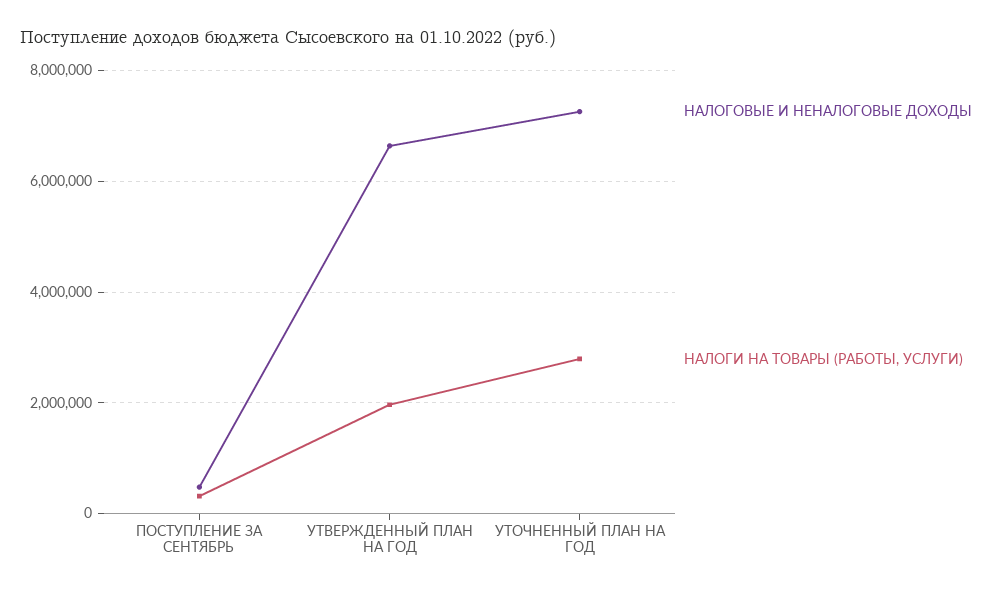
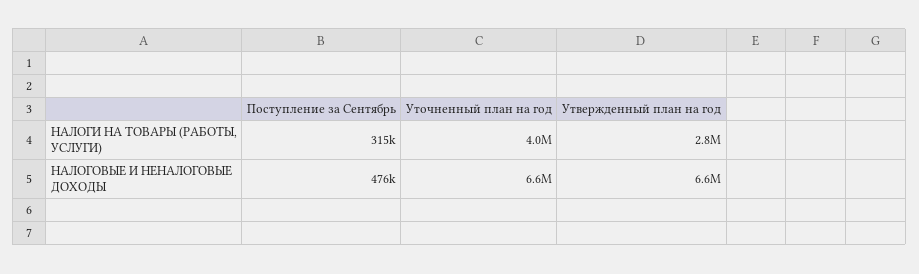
НАЛОГИ НА ТОВАРЫ (РАБОТЫ, УСЛУГИ), УТВЕРЖДЕННЫЙ ПЛАН НА ГОД: 2000000 -> 2800000
НАЛОГОВЫЕ И НЕНАЛОГОВЫЕ ДОХОДЫ, УТОЧНЕННЫЙ ПЛАН НА ГОД: 7200000 -> 6600000
НАЛОГИ НА ТОВАРЫ (РАБОТЫ, УСЛУГИ), УТОЧНЕННЫЙ ПЛАН НА ГОД: 2800000 -> 4000000

